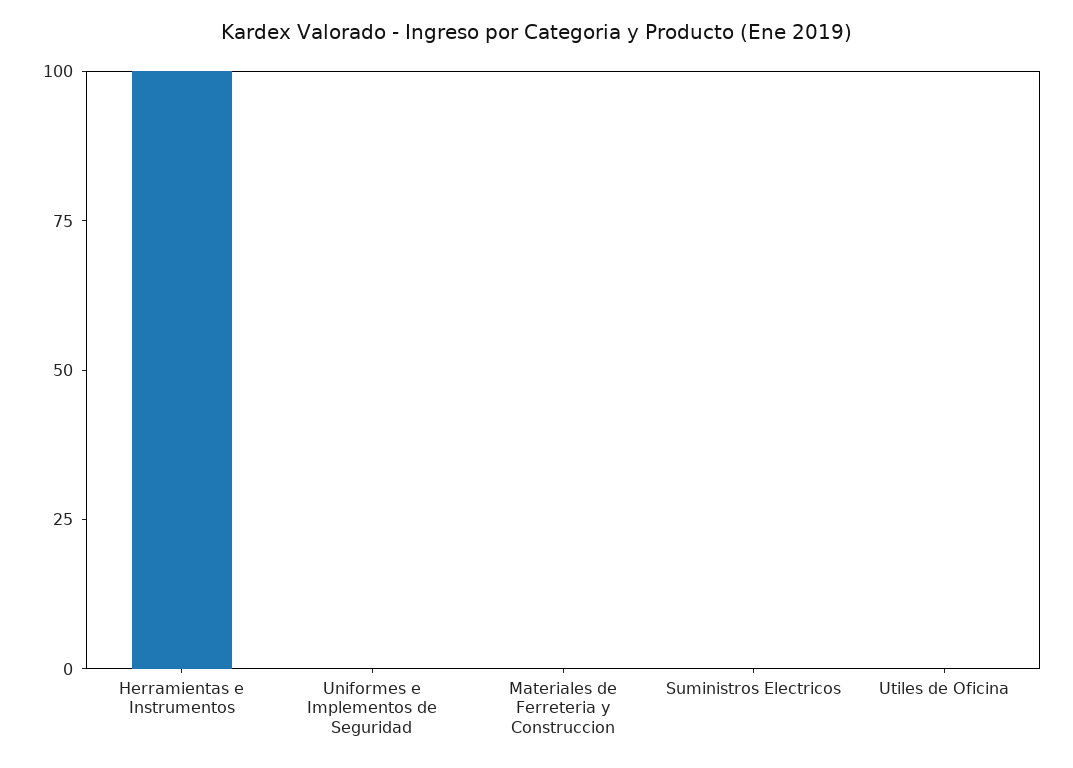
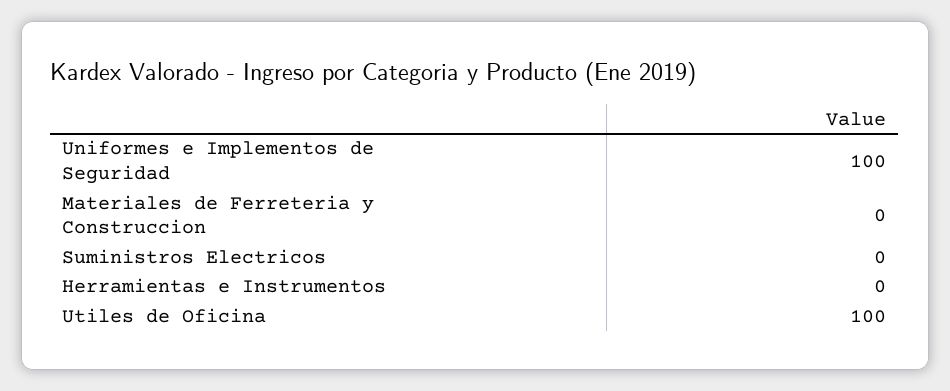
Herramientas e Instrumentos: 100 -> 0
Uniformes e Implementos de Seguridad: 0 -> 100
Utiles de Oficina: 0 -> 100

